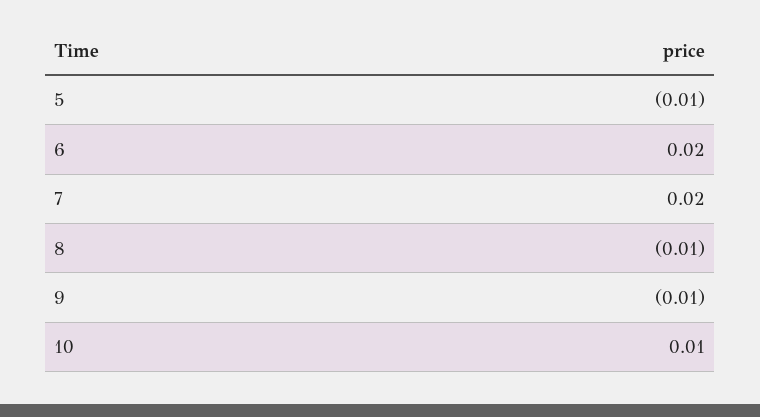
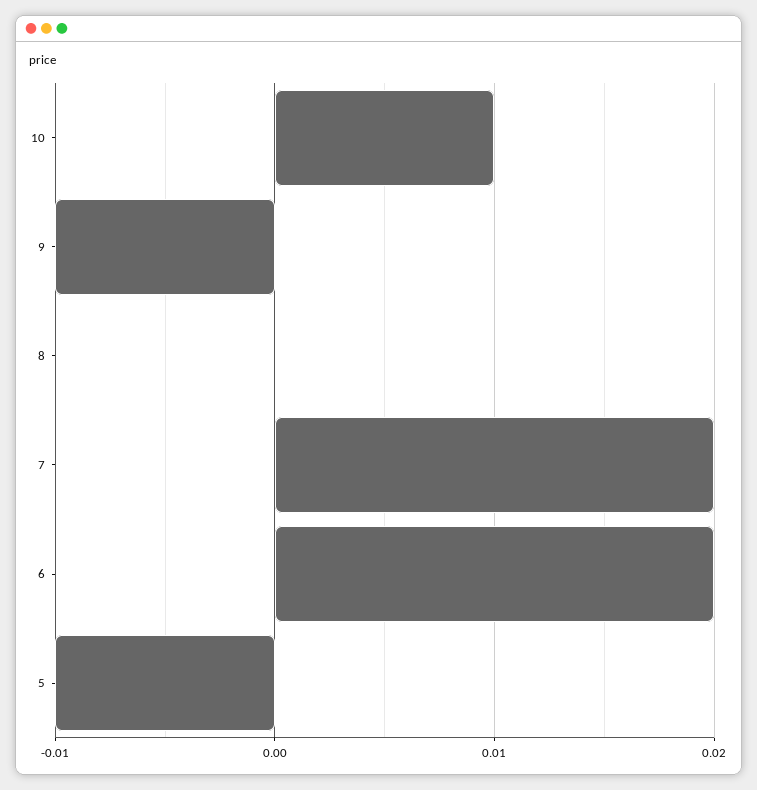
8: -0.01 -> 0

